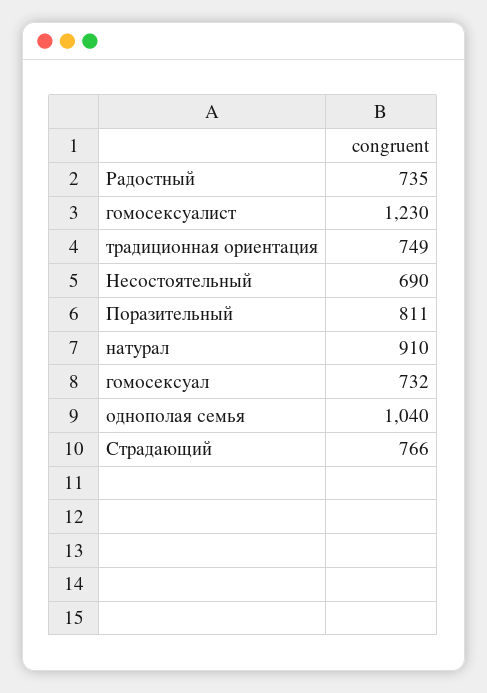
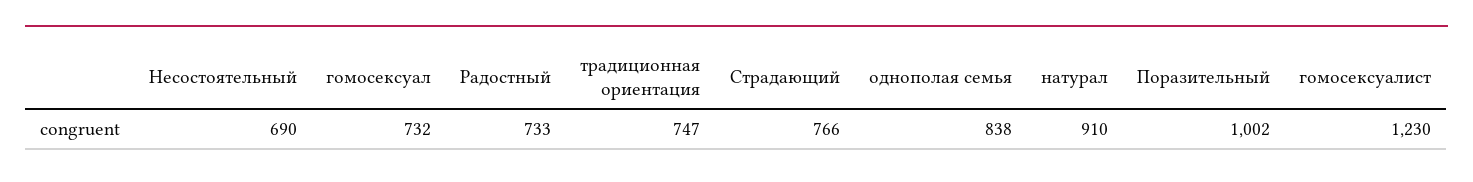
Радостный: 735 -> 733
традиционная ориентация: 749 -> 747
Поразительный: 811 -> 1002
однополая семья: 1040 -> 838

